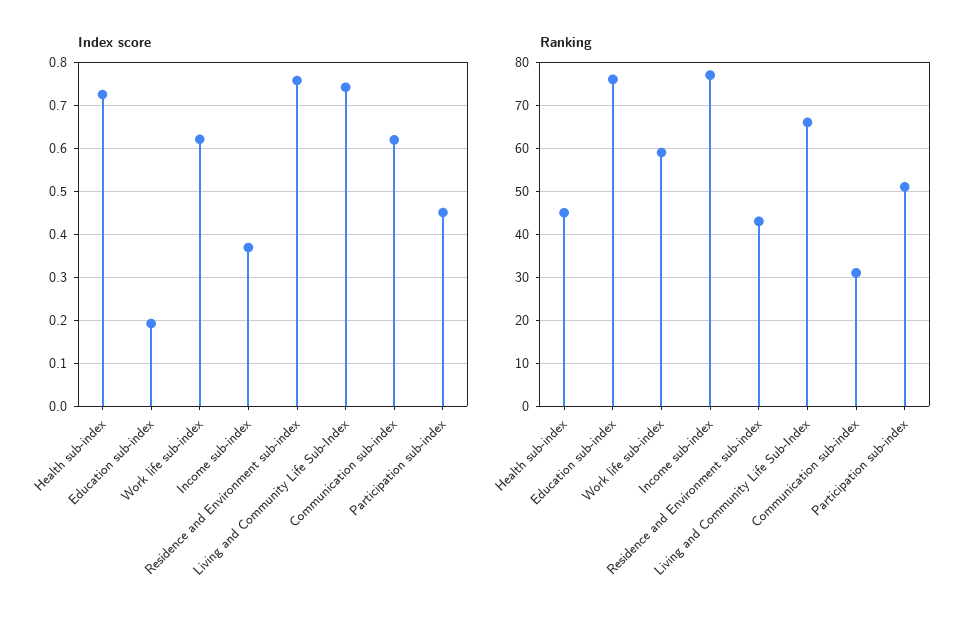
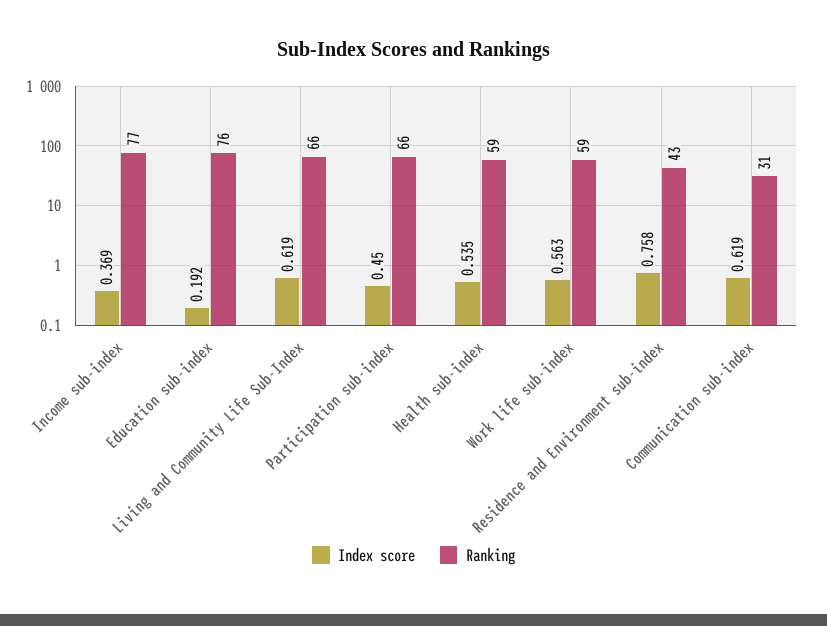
Index score, Health sub-index: 0.72 -> 0.535
Index score, Work life sub-index: 0.62 -> 0.563
Index score, Living and Community Life Sub-Index: 0.74 -> 0.619
Ranking, Health sub-index: 45 -> 59
Ranking, Participation sub-index: 50 -> 66

